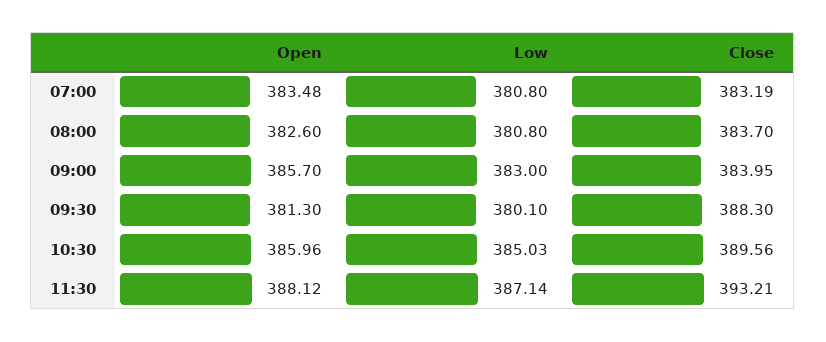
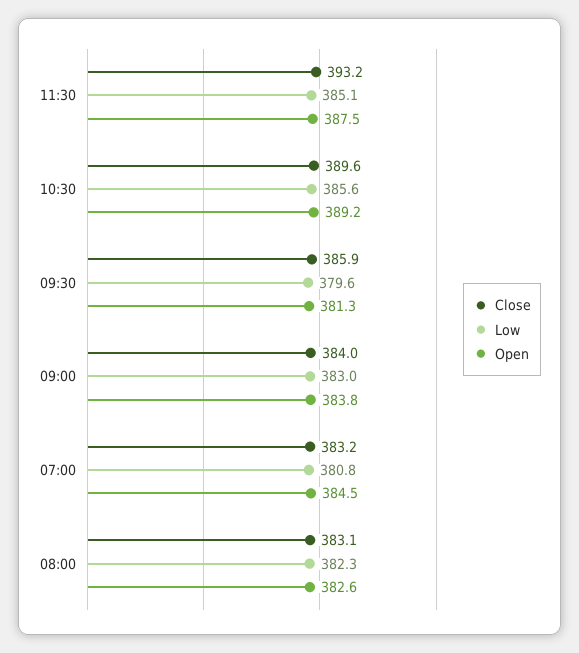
Open, 07:00: 383.48 -> 384.5
Low, 08:00: 380.8 -> 382.3
Close, 08:00: 383.7 -> 383.1
Open, 09:00: 385.7 -> 383.8
Low, 09:30: 380.1 -> 379.6
Close, 09:30: 388.3 -> 385.9
Open, 10:30: 385.96 -> 389.2
Low, 10:30: 385.03 -> 385.6
Open, 11:30: 388.12 -> 387.5
Low, 11:30: 387.14 -> 385.1

